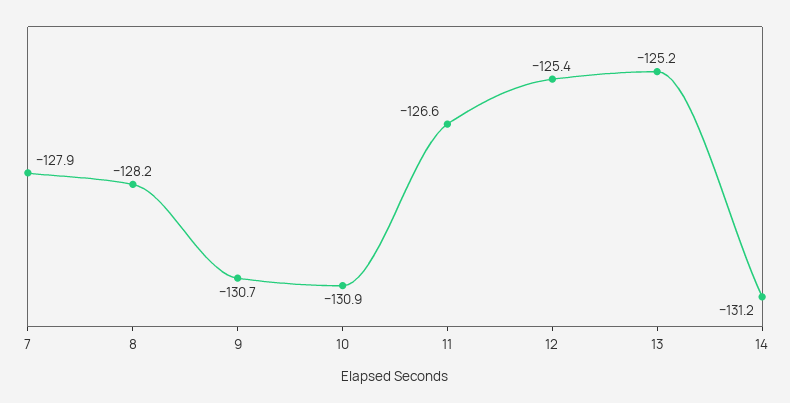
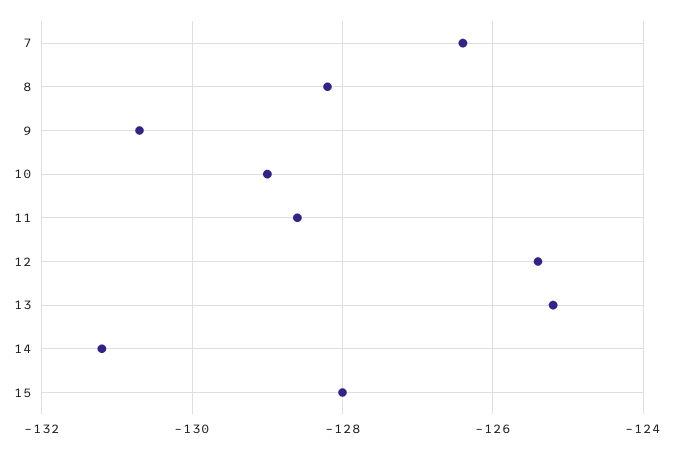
7: -127.9 -> -126.5
10: -130.9 -> -129
11: -126.6 -> -128.5
15: none -> -128

